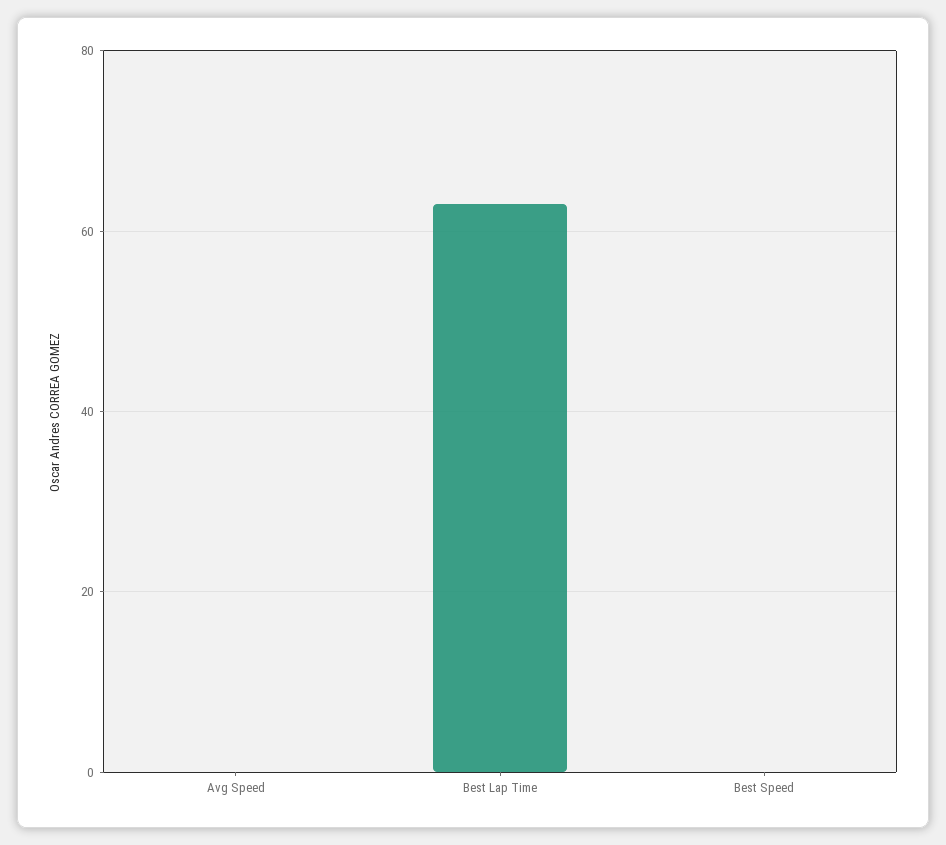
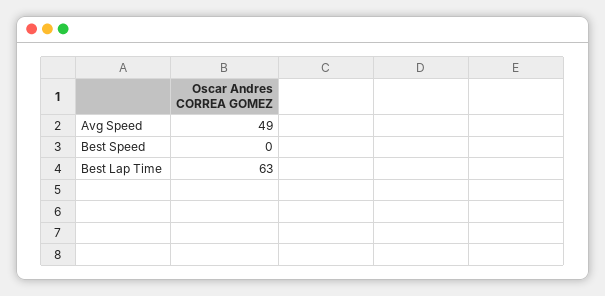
Avg Speed: 0 -> 49

